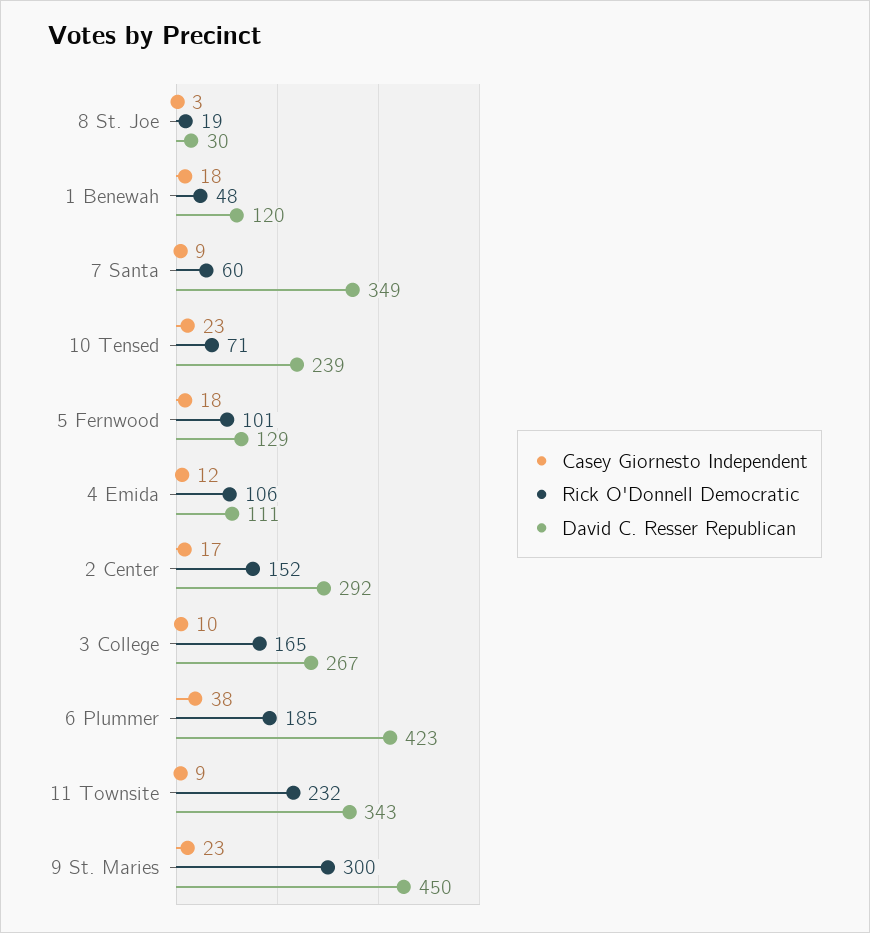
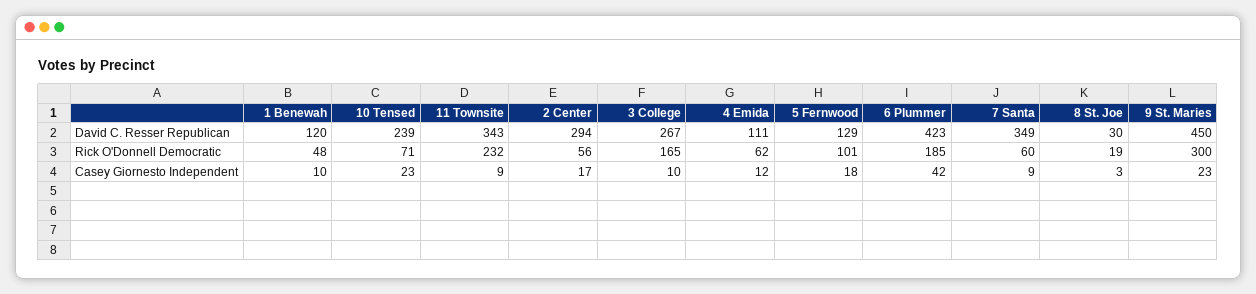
Casey Giornesto Independent, 1 Benewah: 18 -> 10
Rick O'Donnell Democratic, 4 Emida: 106 -> 62
Rick O'Donnell Democratic, 2 Center: 152 -> 56
David C. Resser Republican, 2 Center: 292 -> 294
Casey Giornesto Independent, 6 Plummer: 38 -> 42

